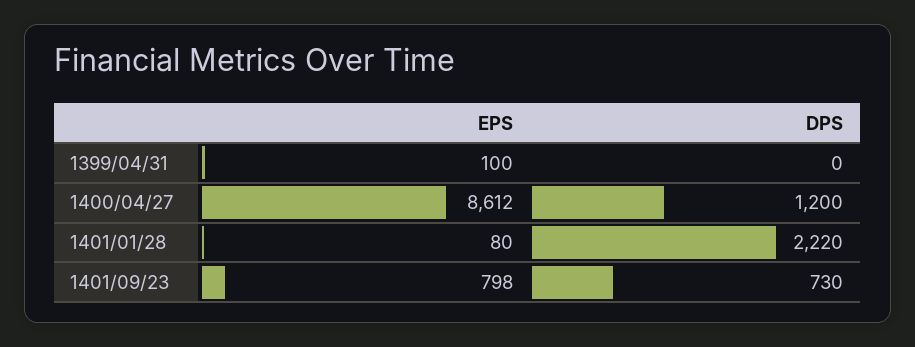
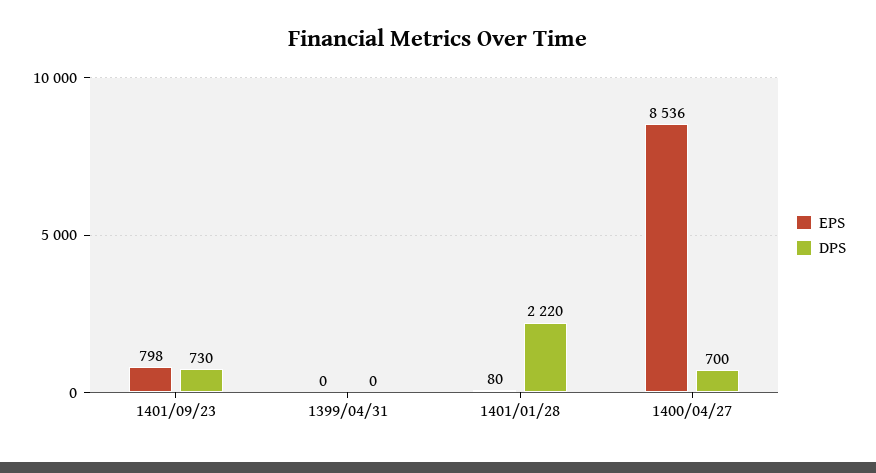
EPS, 1399/04/31: 100 -> 0
EPS, 1400/04/27: 8612 -> 8536
DPS, 1400/04/27: 1200 -> 700

